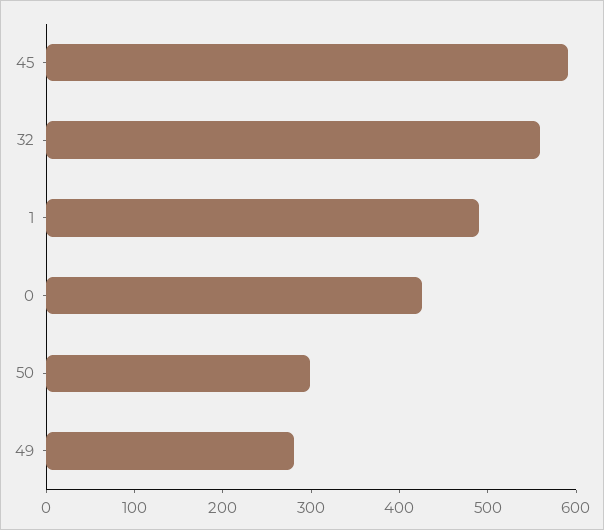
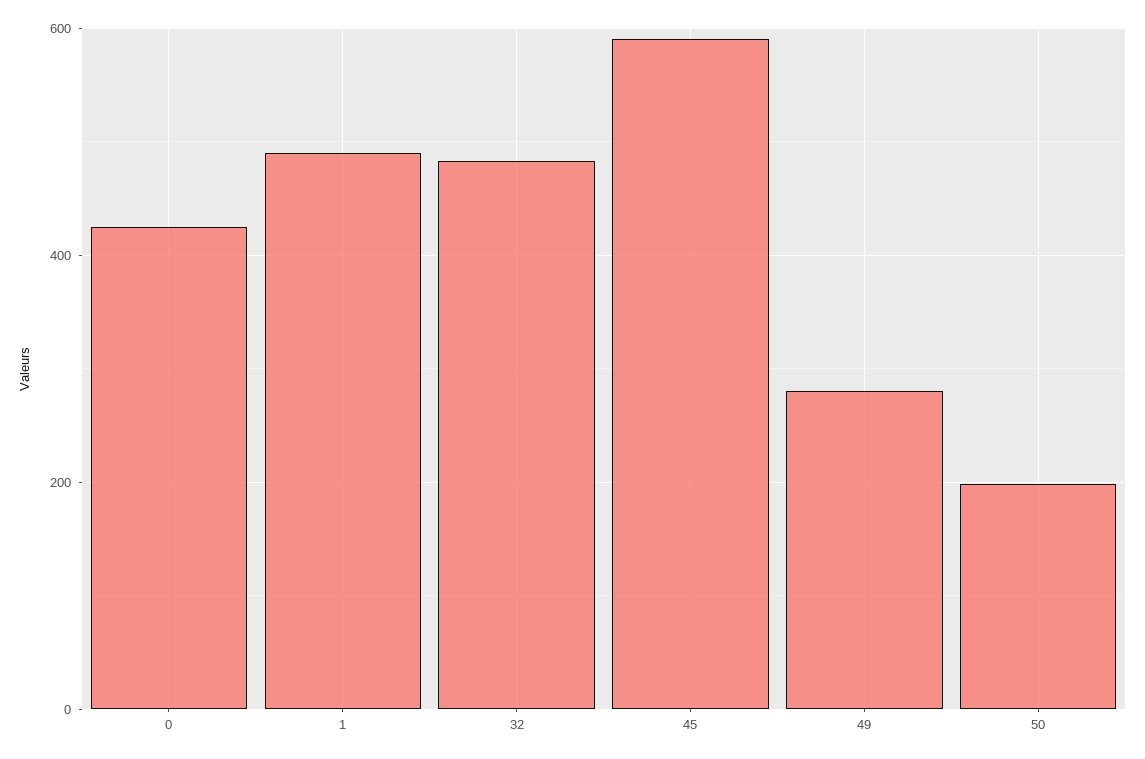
32: 560 -> 480
50: 300 -> 200

